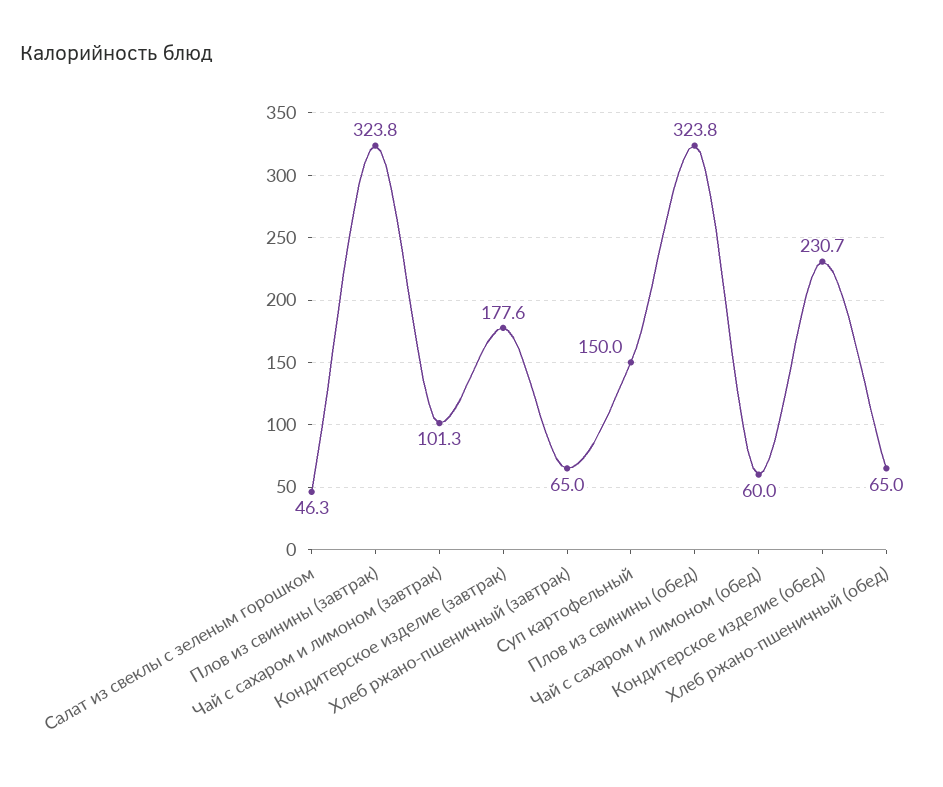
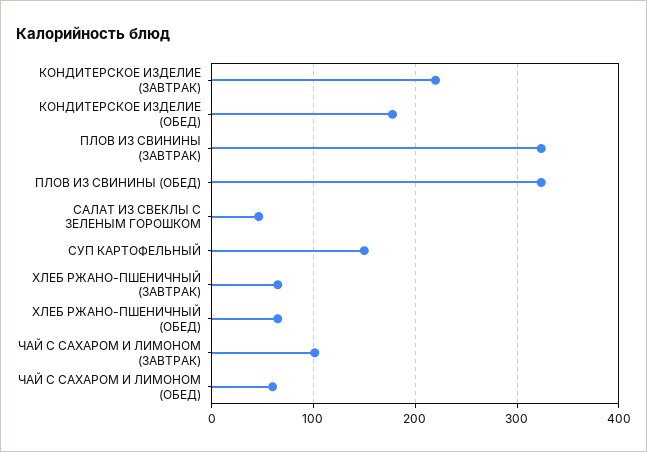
Кондитерское изделие (завтрак): 177.6 -> 220
Кондитерское изделие (обед): 230.7 -> 180

